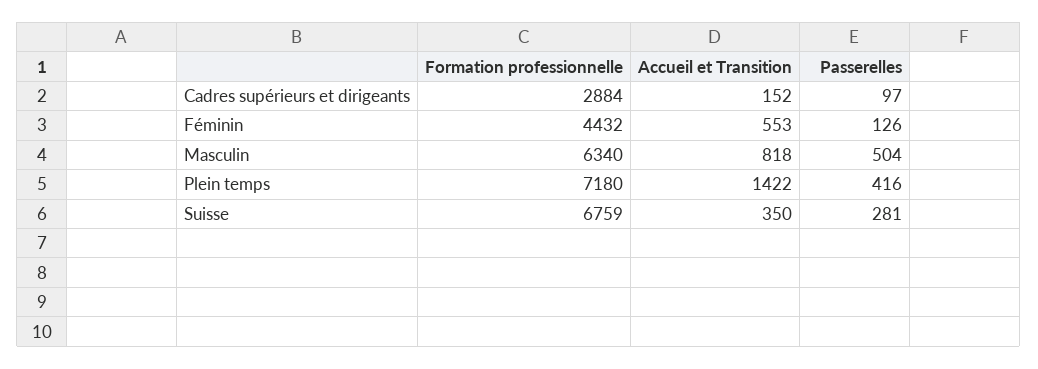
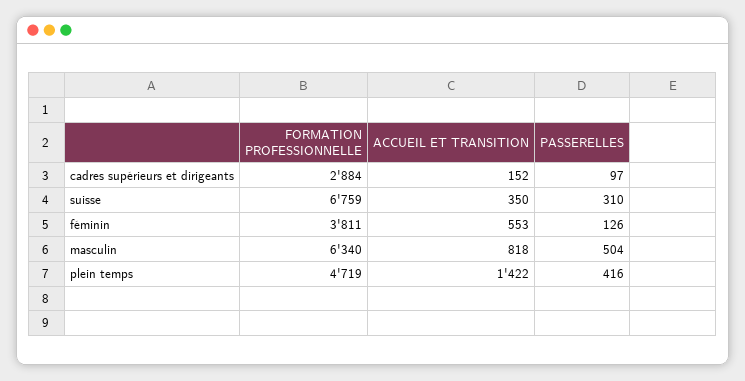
Formation professionnelle, Féminin: 4432 -> 3811
Formation professionnelle, Plein temps: 7180 -> 4719
Passerelles, Suisse: 281 -> 310

